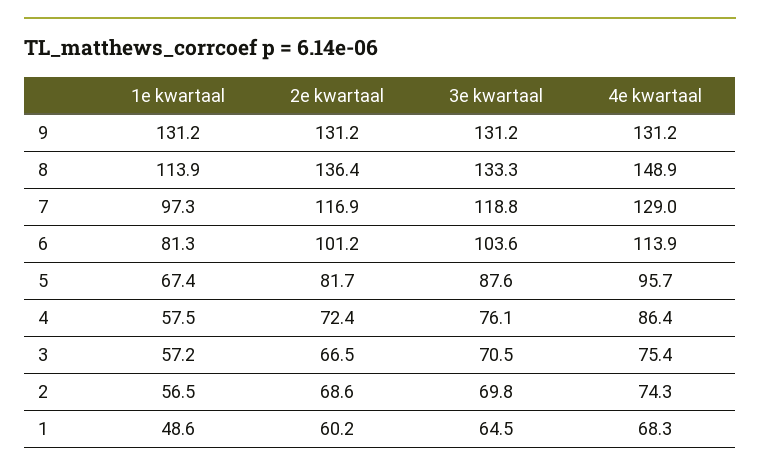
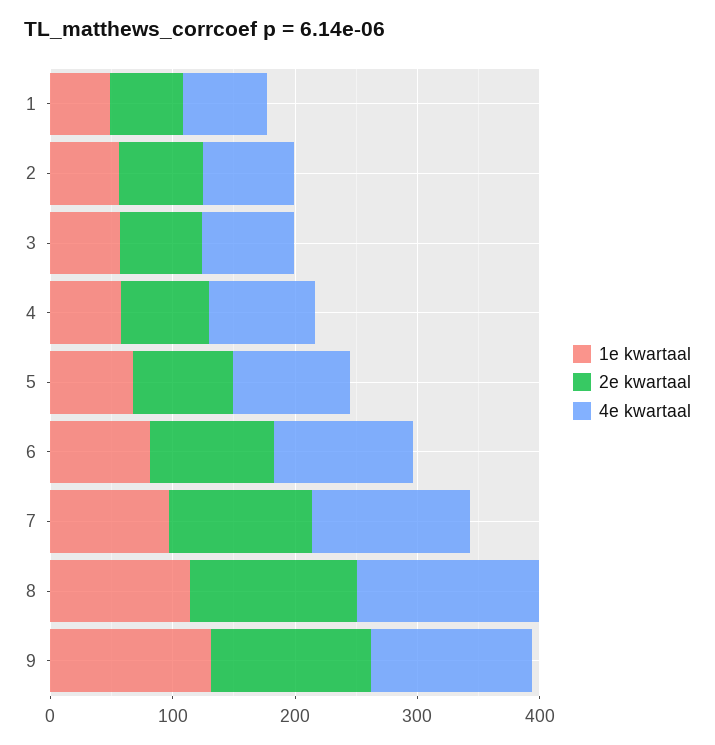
3e kwartaal, 9: 131.2 -> none
3e kwartaal, 8: 133.3 -> none
3e kwartaal, 7: 118.8 -> none
3e kwartaal, 6: 103.6 -> none
3e kwartaal, 5: 87.6 -> none
3e kwartaal, 4: 76.1 -> none
3e kwartaal, 3: 70.5 -> none
3e kwartaal, 2: 69.8 -> none
3e kwartaal, 1: 64.5 -> none

